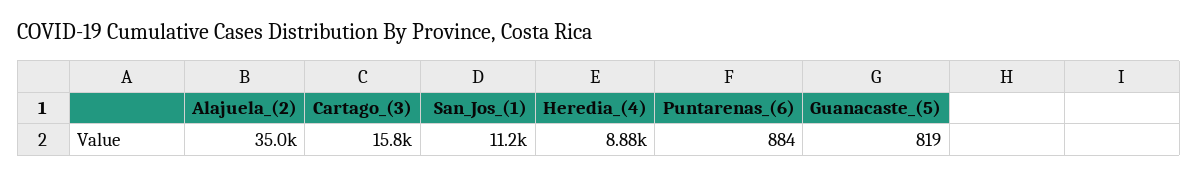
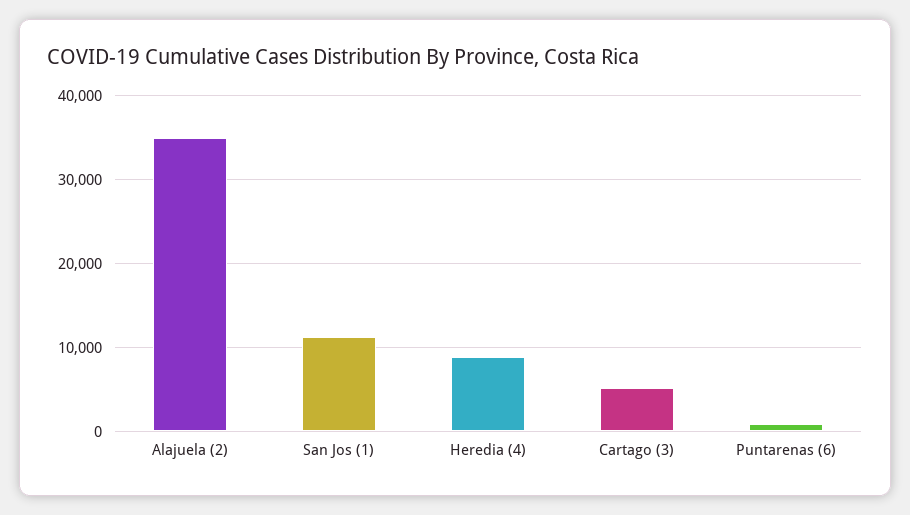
Cartago_(3): 15800 -> 5000
Guanacaste_(5): 819 -> none

